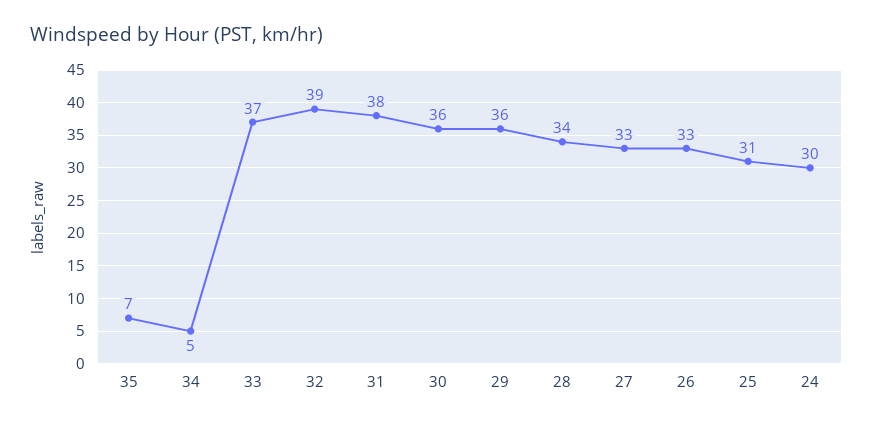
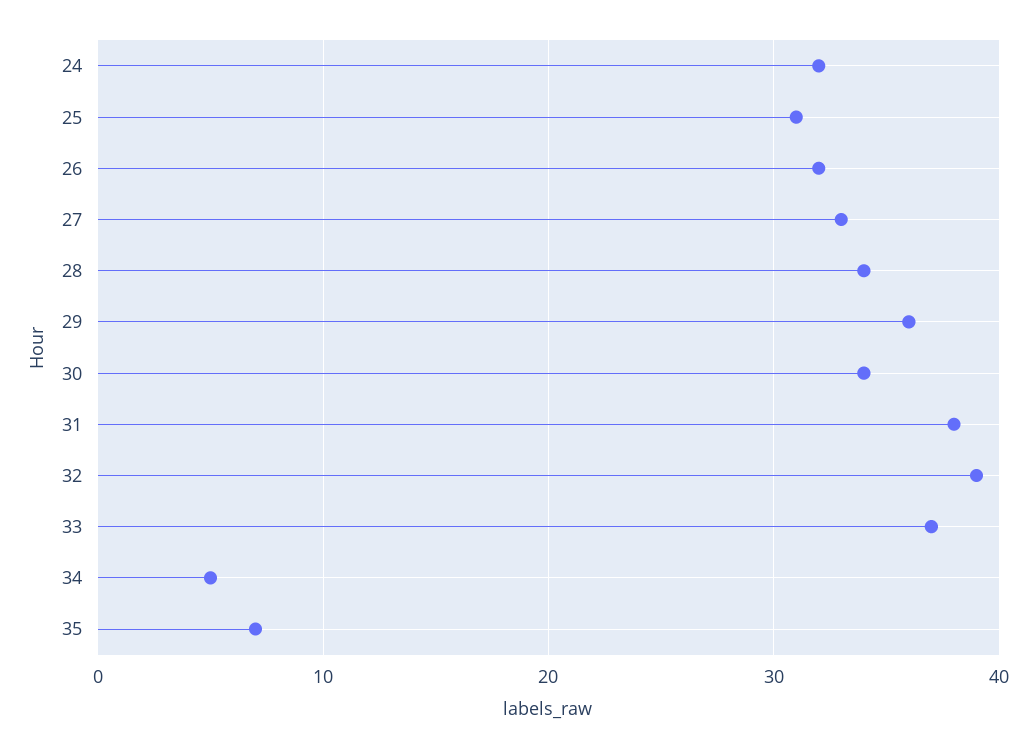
30: 36 -> 34
26: 33 -> 32
24: 30 -> 32

